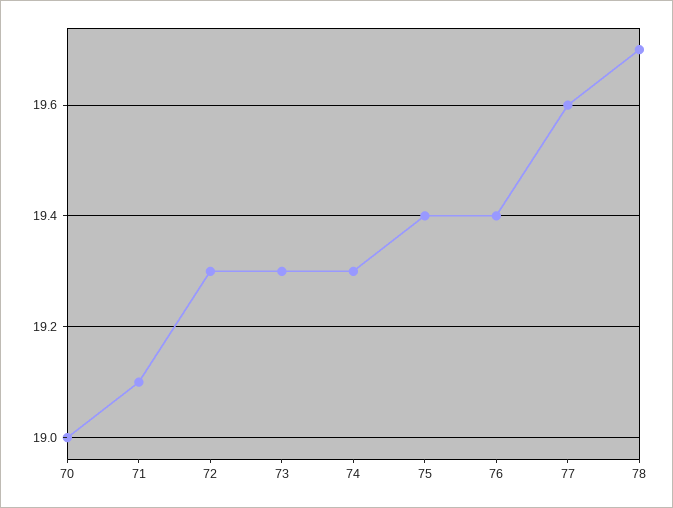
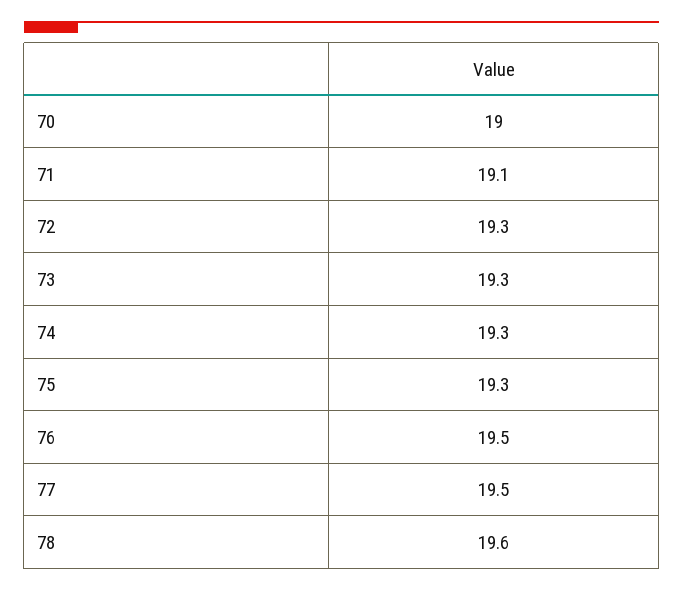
75: 19.4 -> 19.3
76: 19.4 -> 19.5
77: 19.6 -> 19.5
78: 19.7 -> 19.6

